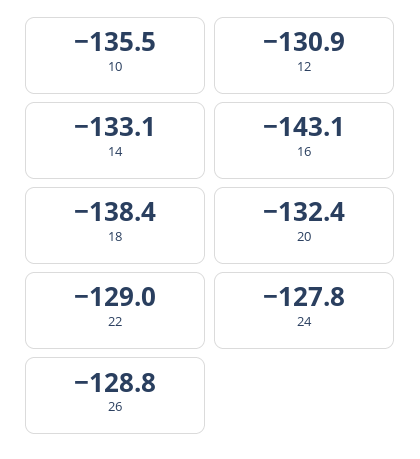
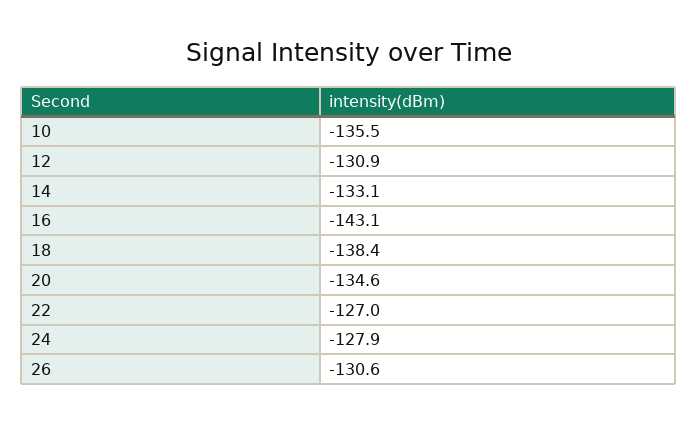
20: -132.4 -> -134.6
22: -129 -> -127
24: -127.8 -> -127.9
26: -128.8 -> -130.6

